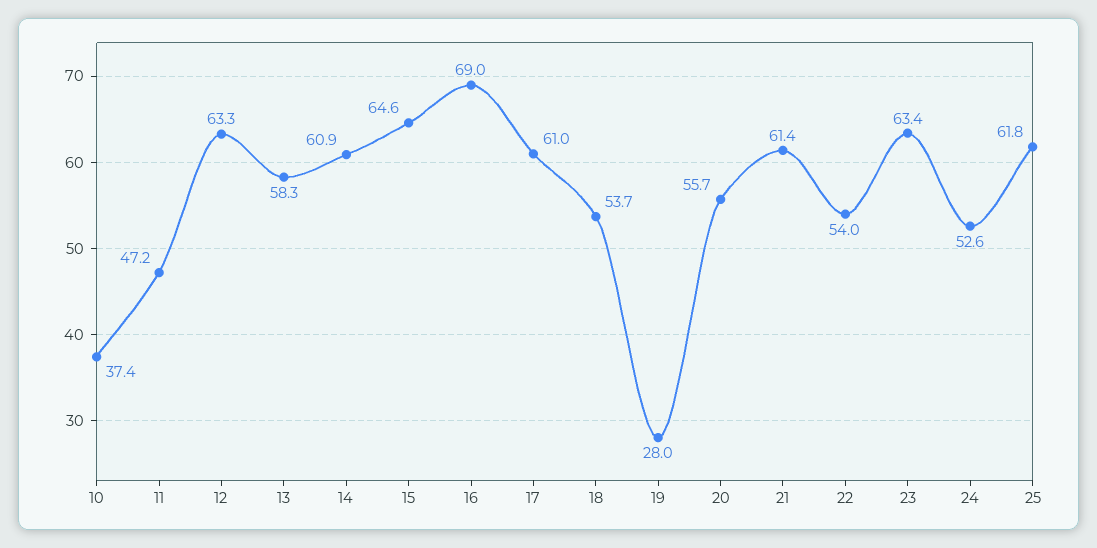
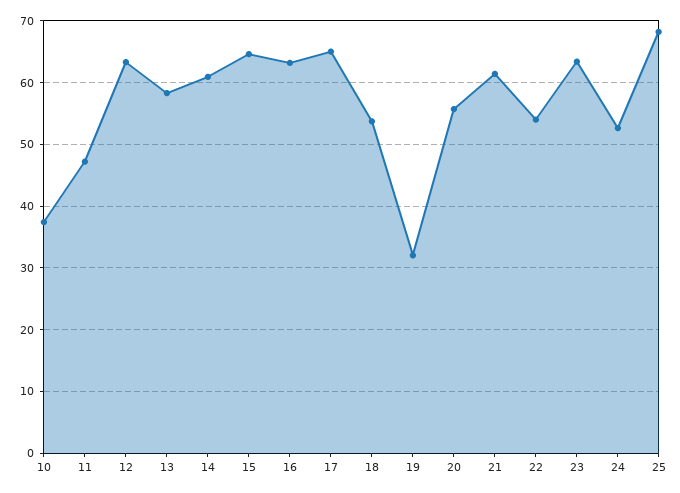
16: 69 -> 63
17: 61 -> 65
19: 28 -> 32
25: 61.8 -> 68

